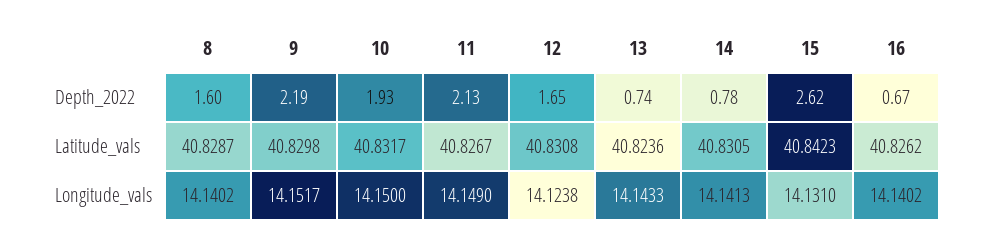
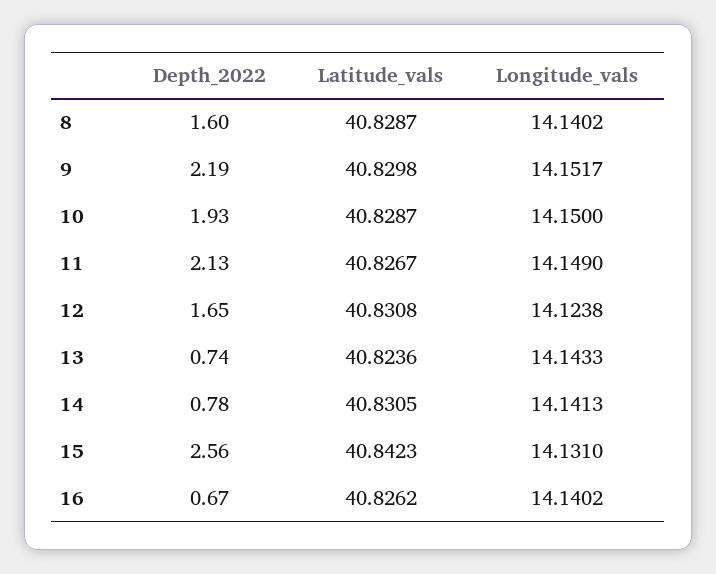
15, Depth_2022: 2.62 -> 2.56
10, Latitude_vals: 40.8317 -> 40.8287

